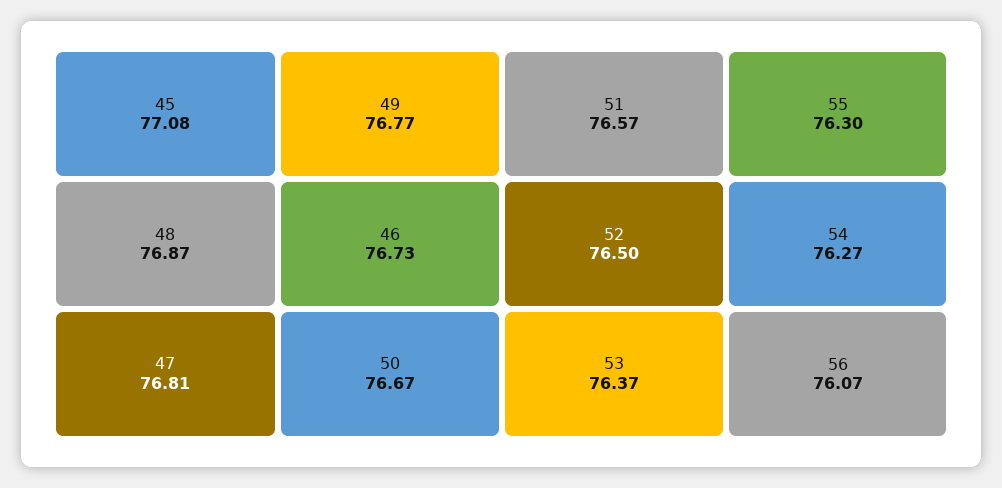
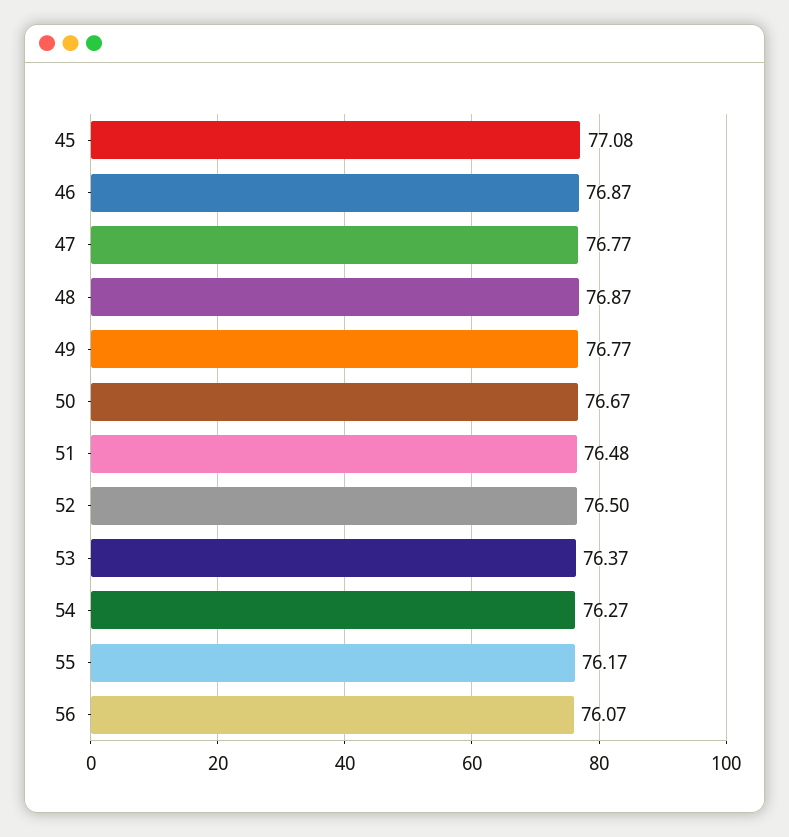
47: 76.81 -> 76.77
46: 76.73 -> 76.87
51: 76.57 -> 76.48
55: 76.3 -> 76.17

